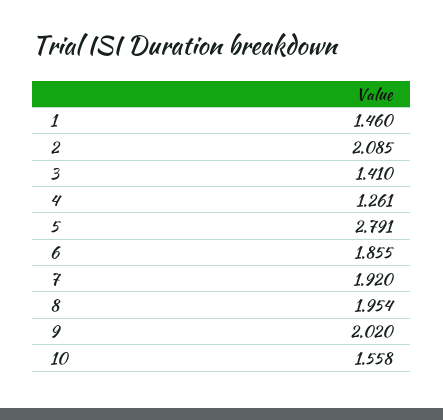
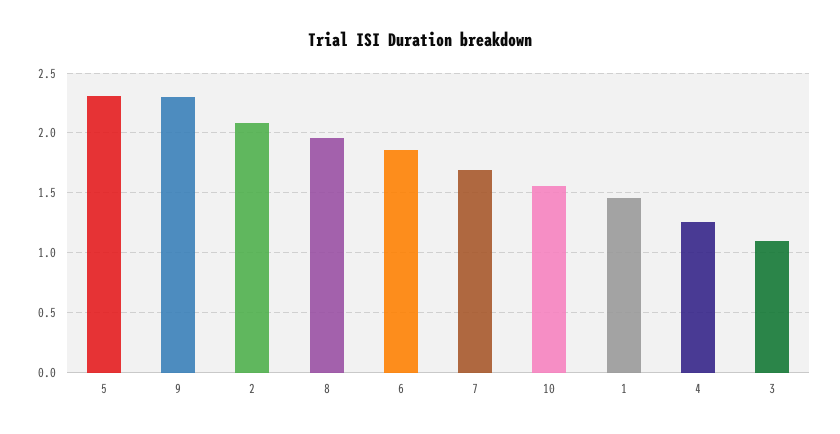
3: 1.41 -> 1.1
5: 2.791 -> 2.3
7: 1.92 -> 1.7
9: 2.02 -> 2.3

